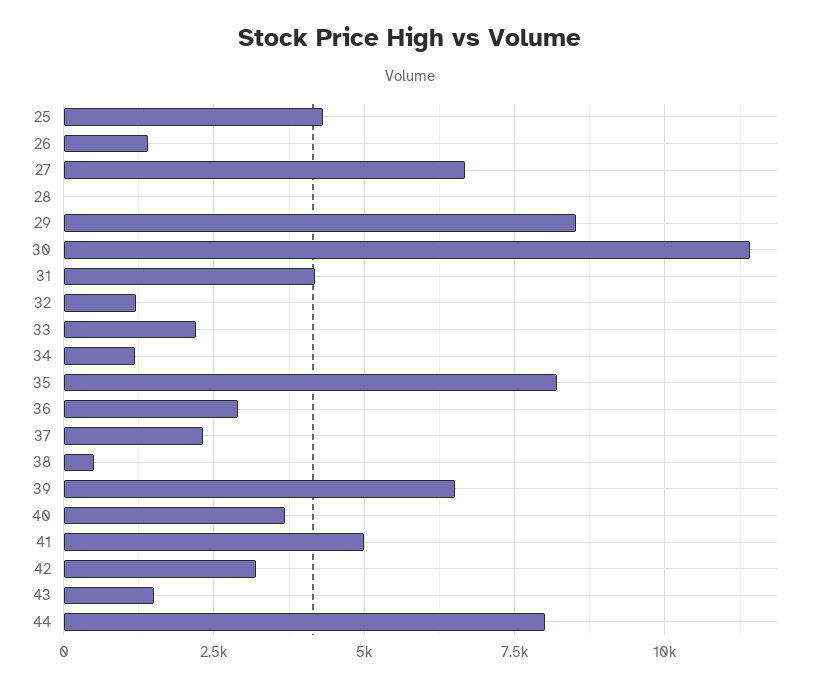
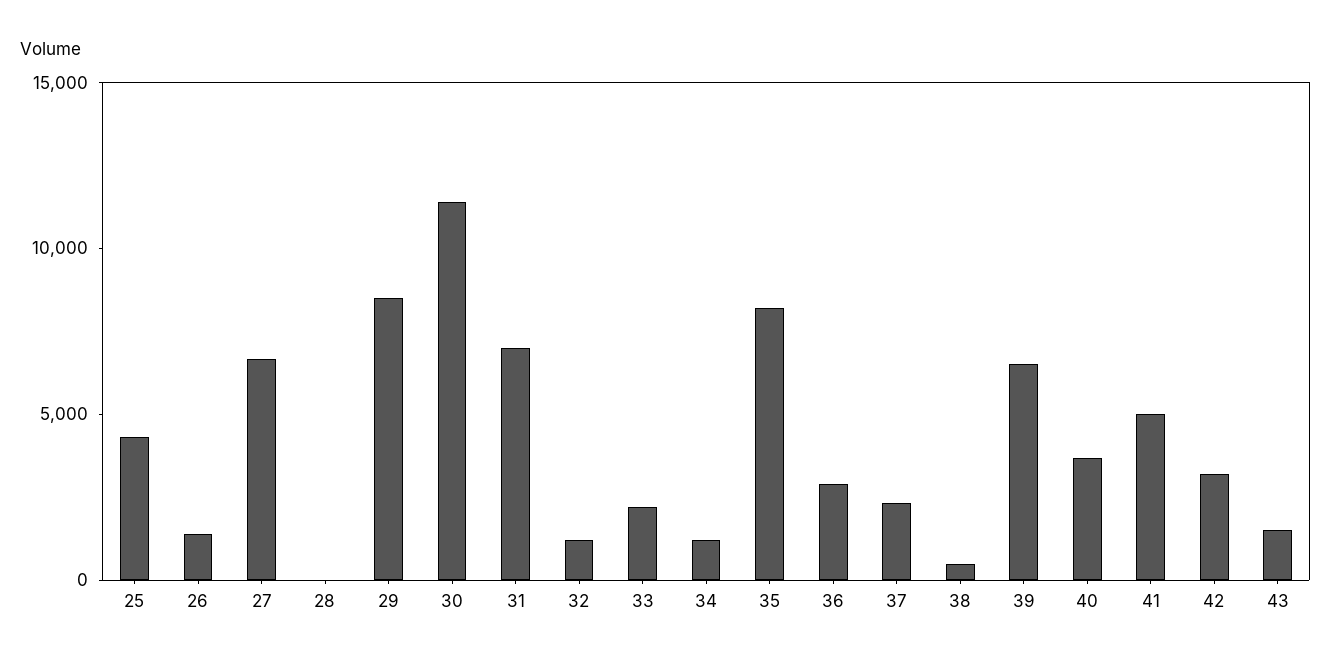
31: 4250 -> 7000
44: 8000 -> none

